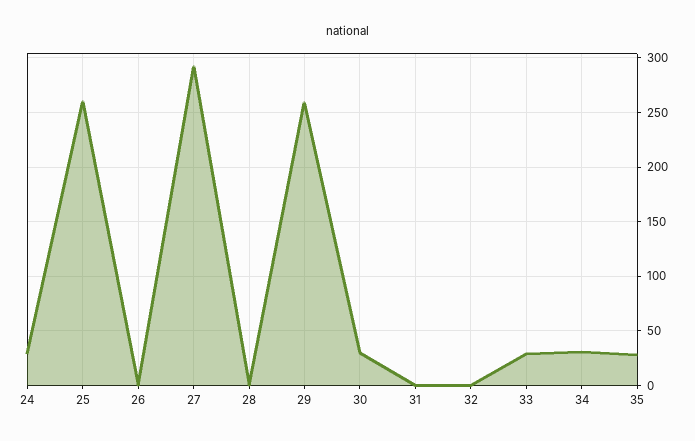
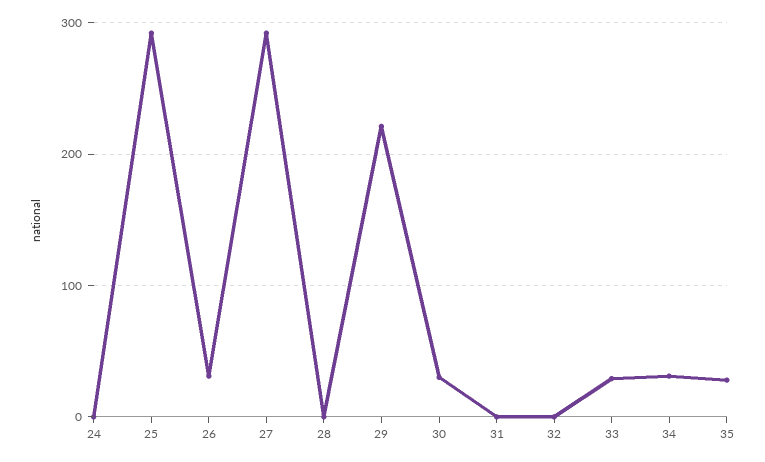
24: 30 -> 0
25: 260 -> 290
26: 0 -> 30
29: 260 -> 220

